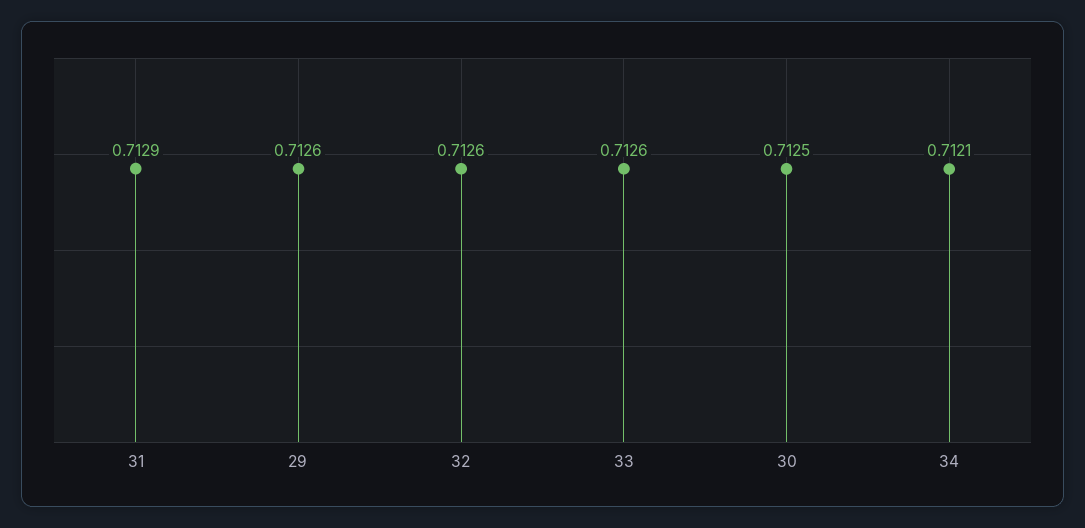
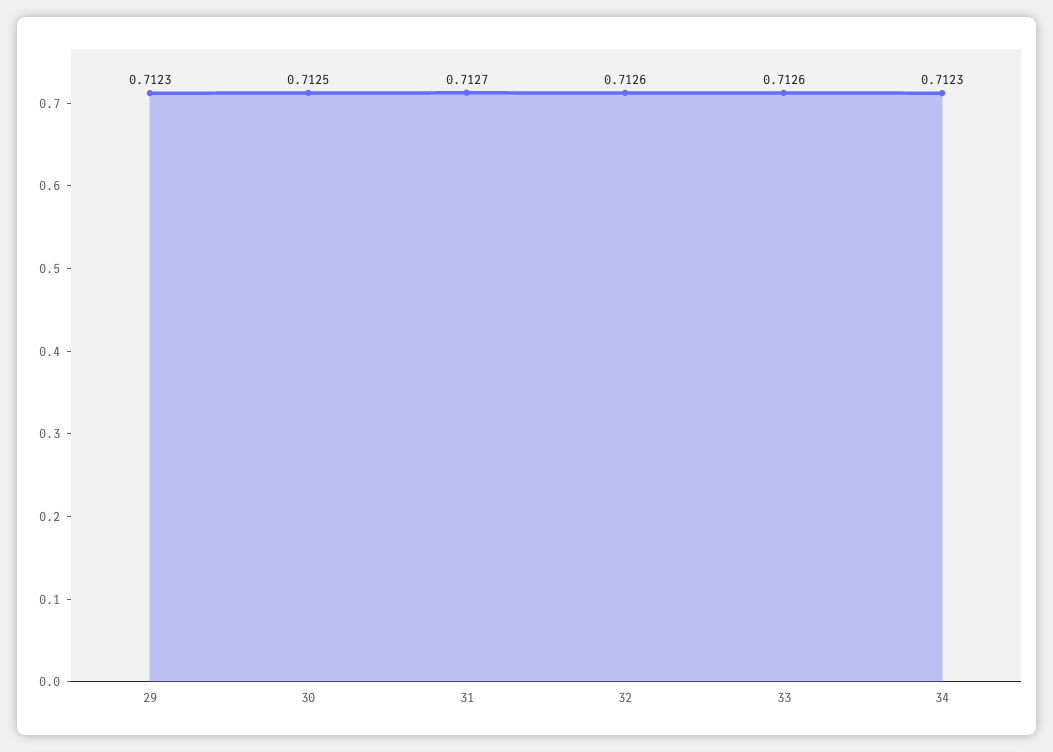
31: 0.7129 -> 0.7127
29: 0.7126 -> 0.7123
34: 0.7121 -> 0.7123

